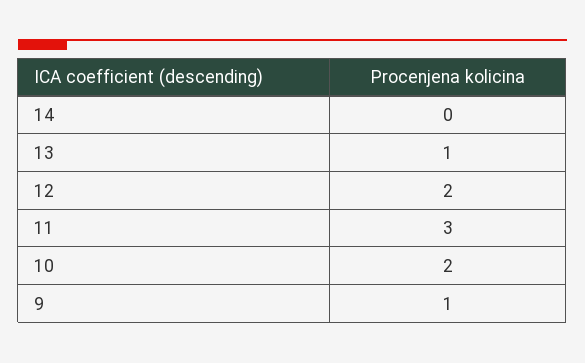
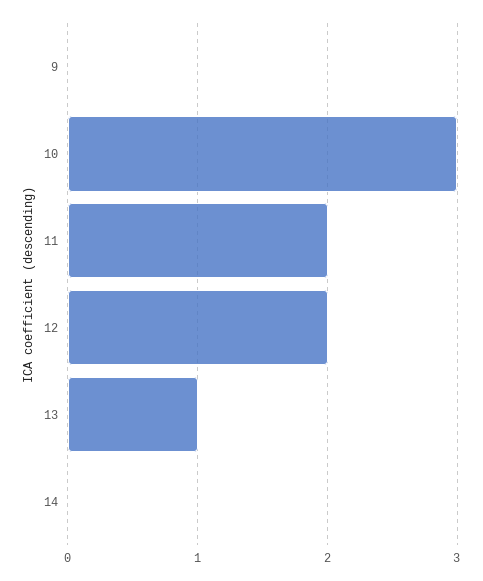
11: 3 -> 2
10: 2 -> 3
9: 1 -> 0

